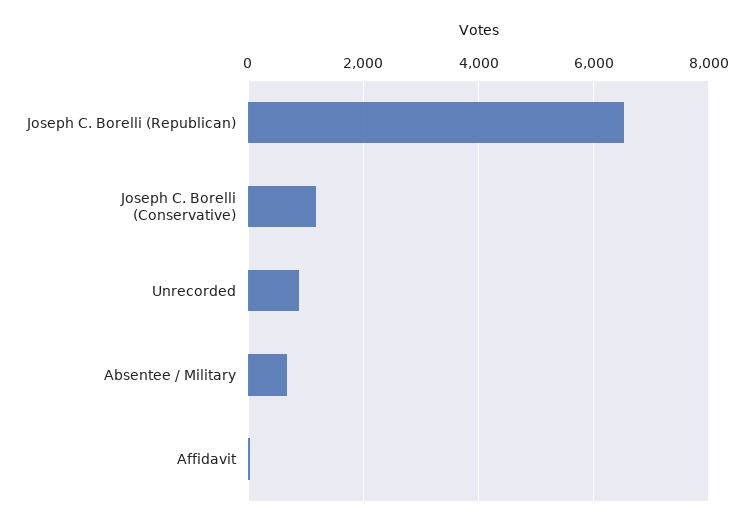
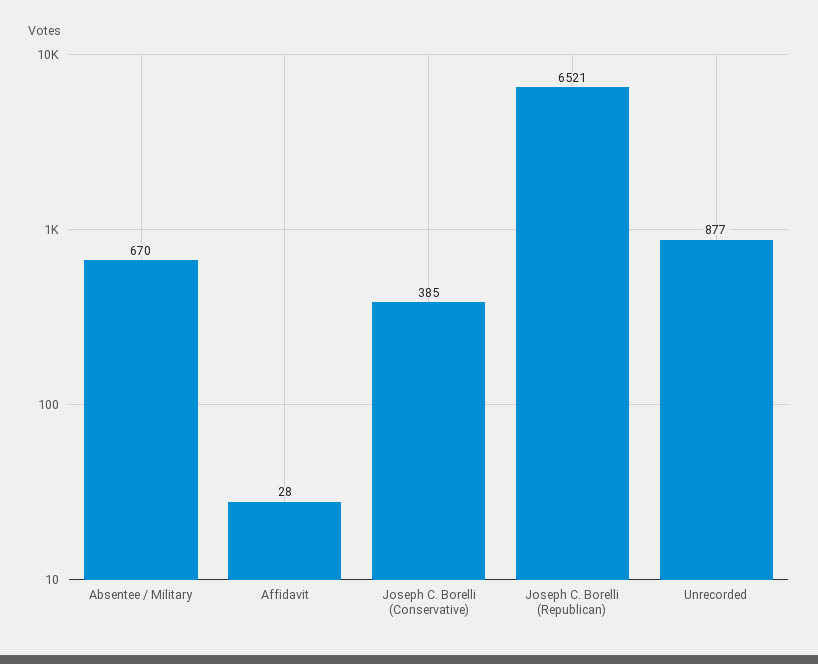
Joseph C. Borelli (Conservative): 1200 -> 385

